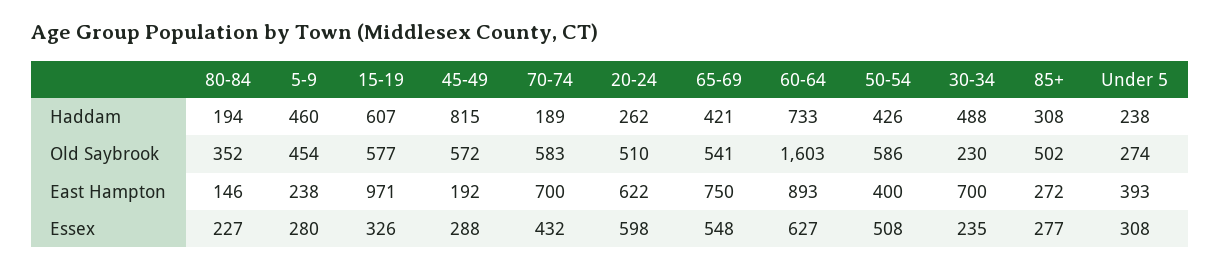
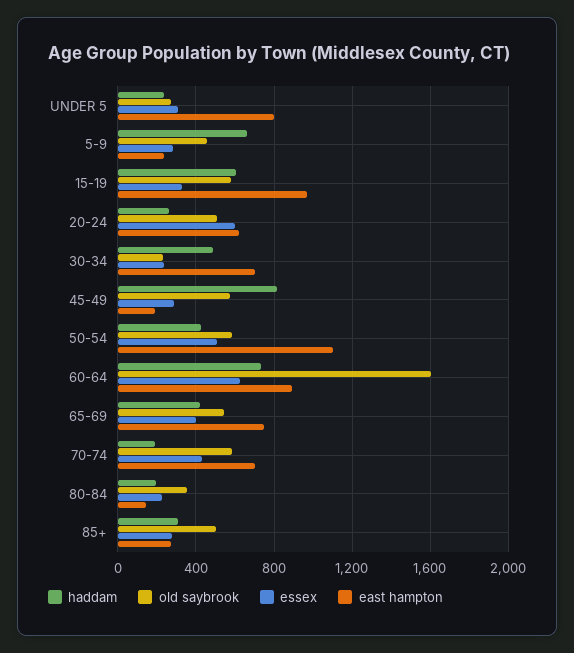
Haddam, 5-9: 460 -> 650
East Hampton, 50-54: 400 -> 1100
East Hampton, Under 5: 393 -> 800
Essex, 65-69: 548 -> 400

